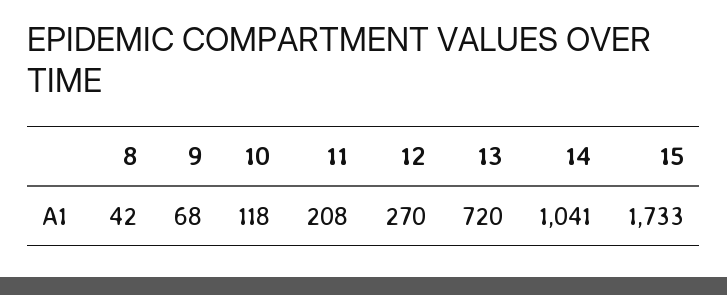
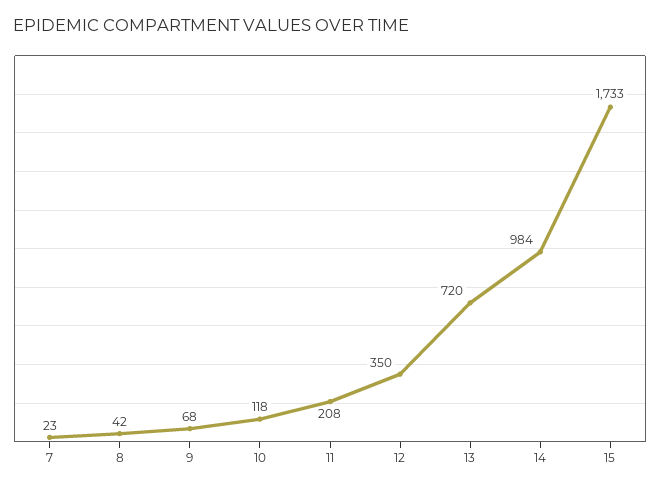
12: 270 -> 350
14: 1041 -> 984
7: none -> 23

